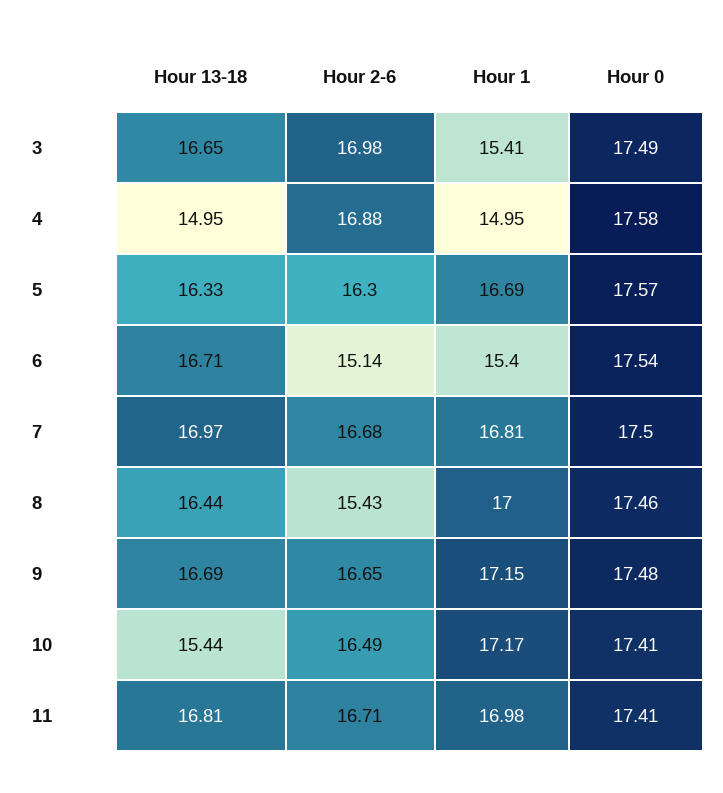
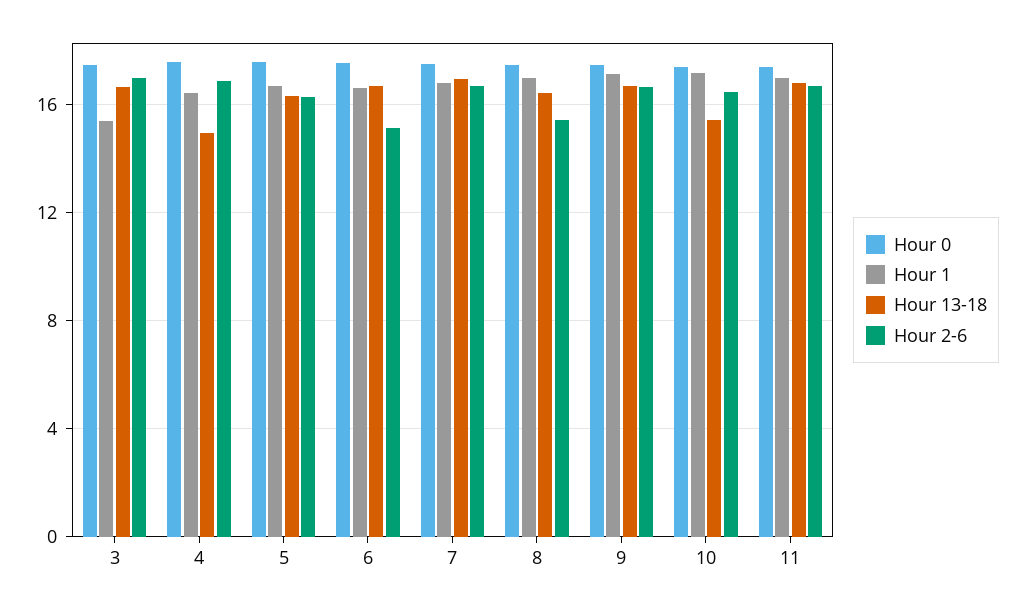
Hour 1, 4: 14.95 -> 16.5
Hour 1, 6: 15.4 -> 16.5

